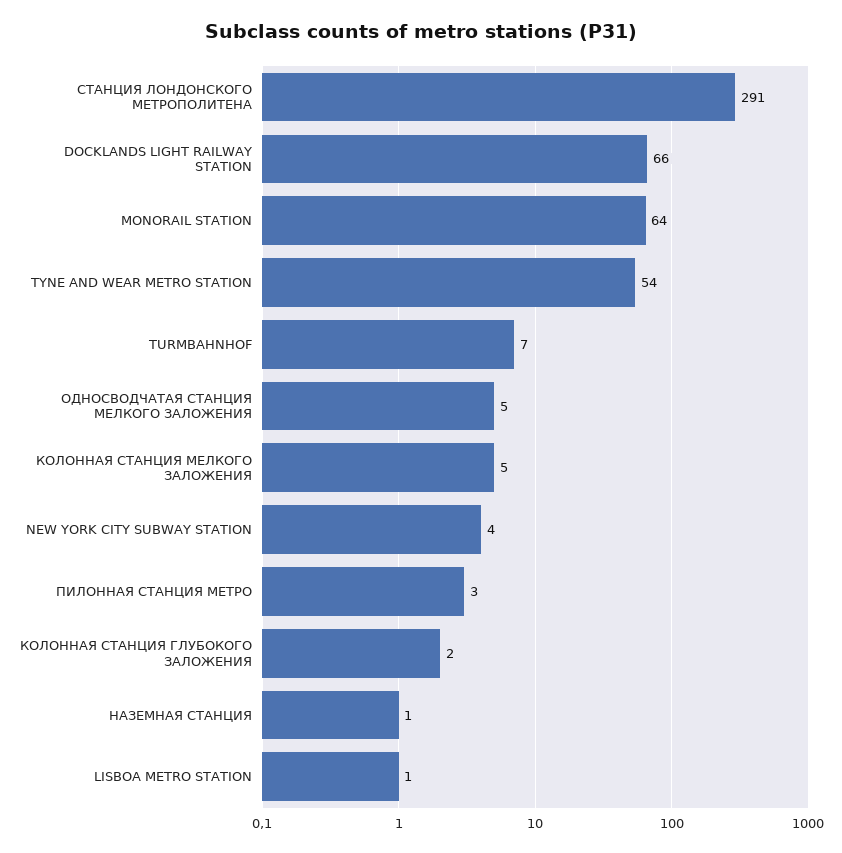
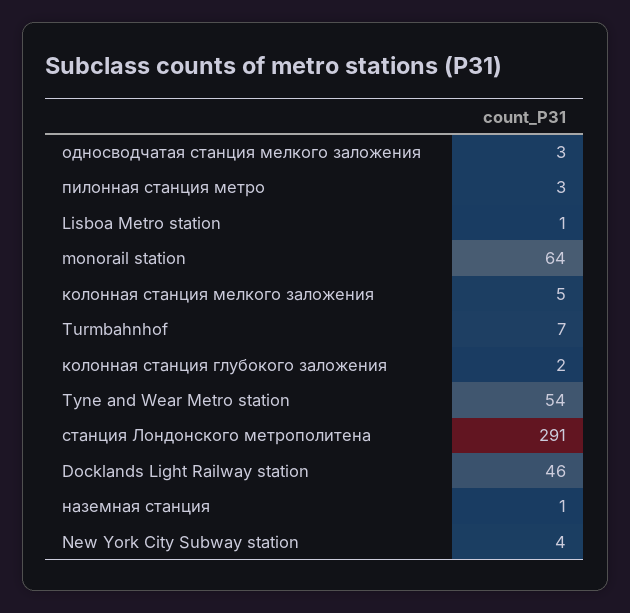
DOCKLANDS LIGHT RAILWAY STATION: 66 -> 46
ОДНОСВОДЧАТАЯ СТАНЦИЯ МЕЛКОГО ЗАЛОЖЕНИЯ: 5 -> 3

